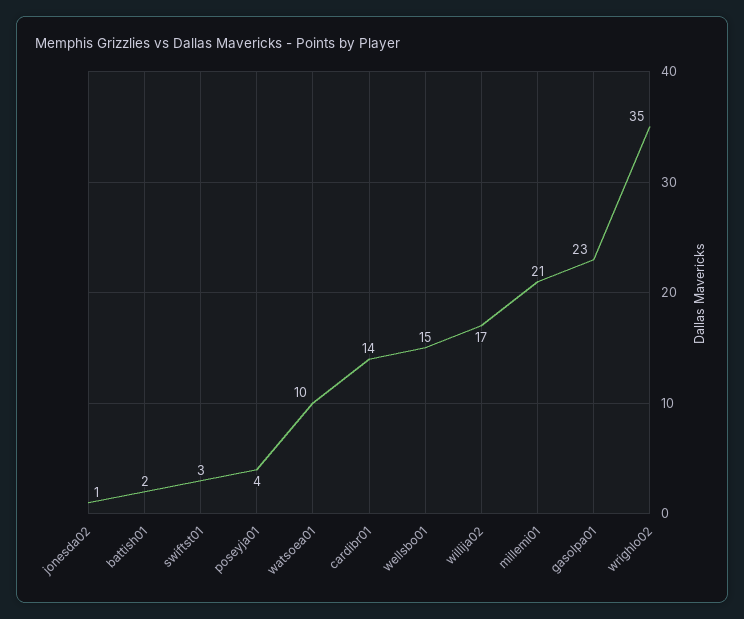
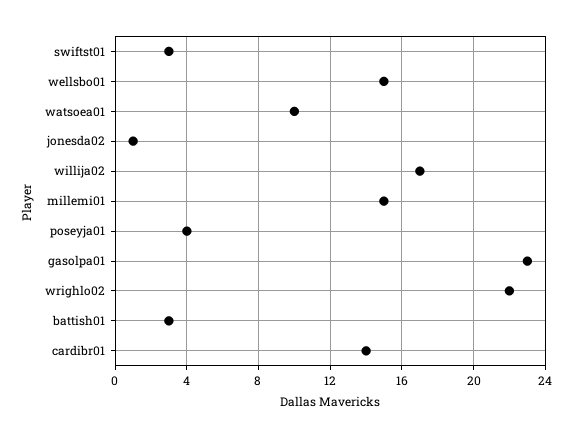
battish01: 2 -> 3
millemi01: 21 -> 15
wrighlo02: 35 -> 22

